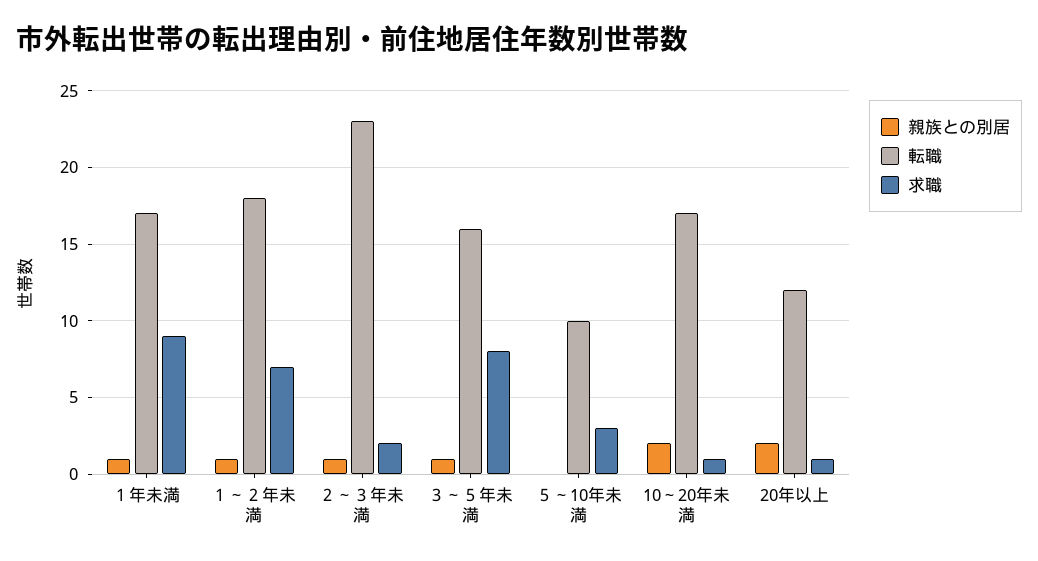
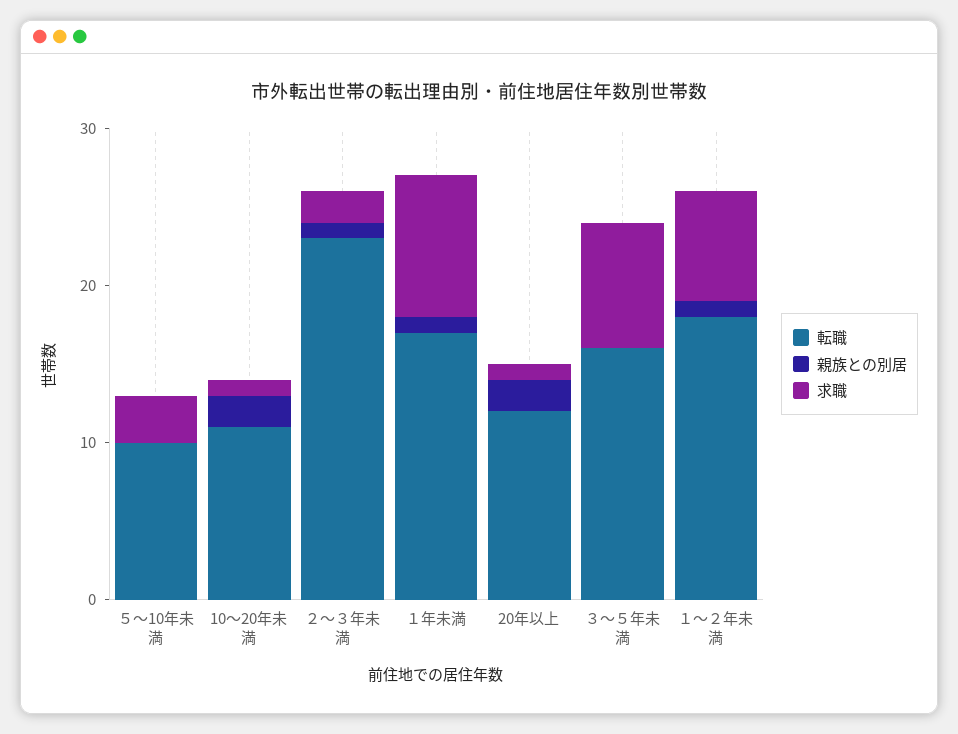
親族との別居, ３～５年未満: 1 -> 0
転職, 10～20年未満: 17 -> 11

